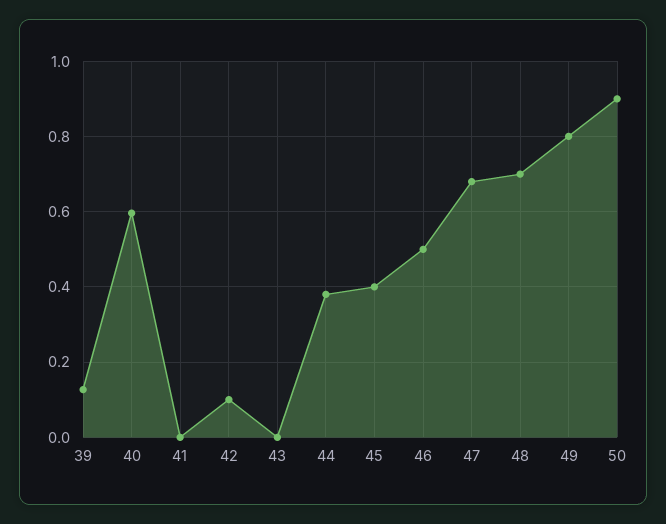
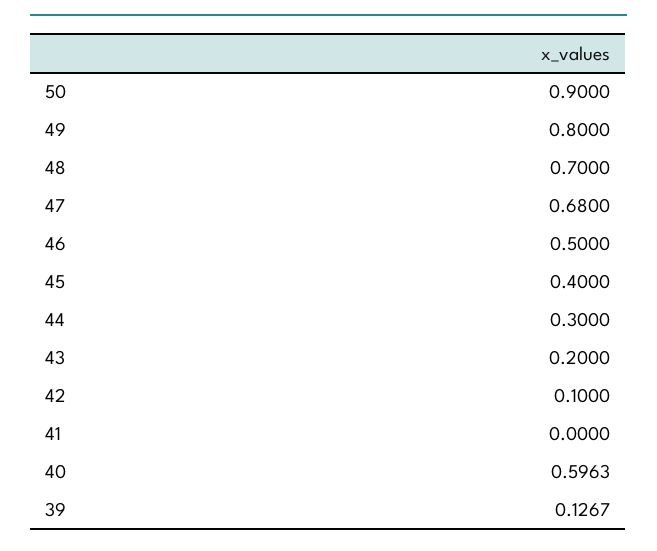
43: 0 -> 0.2
44: 0.38 -> 0.3

